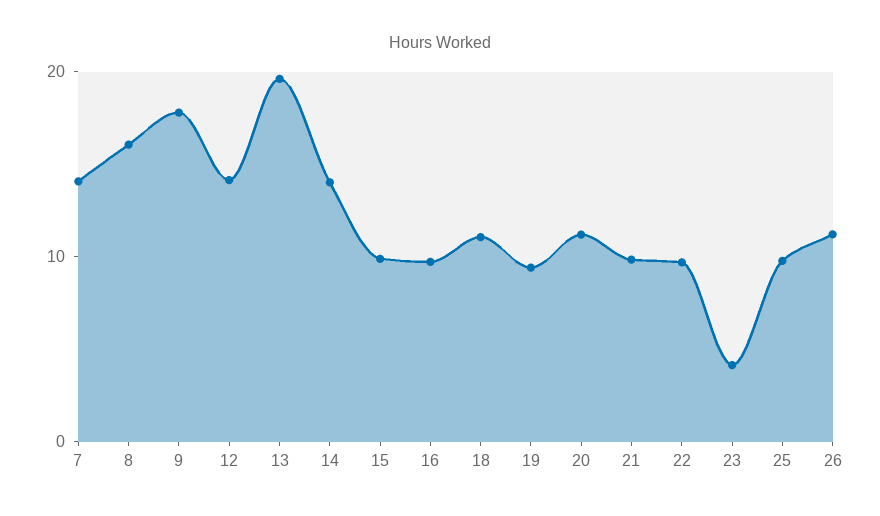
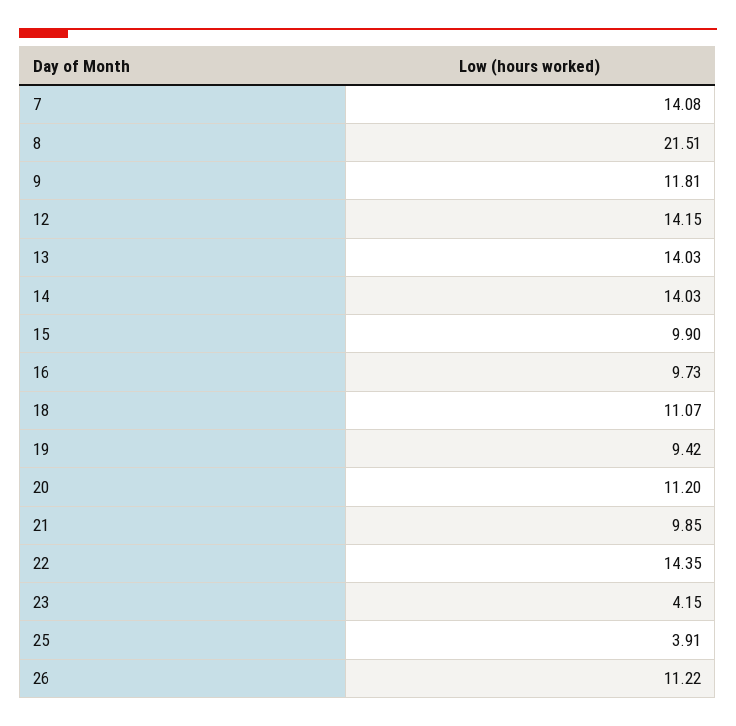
8: 16 -> 21.51
9: 18 -> 11.81
13: 20 -> 14.03
22: 10 -> 14.35
25: 10 -> 3.91

